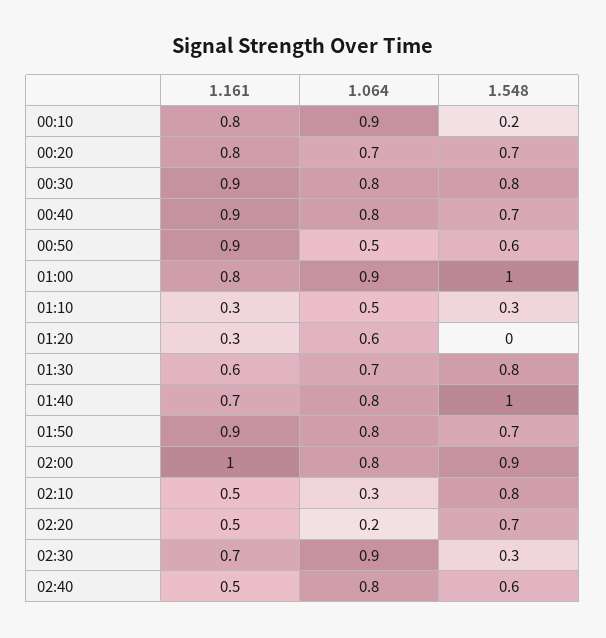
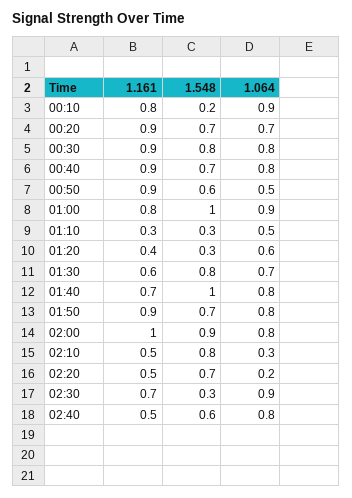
1.161, 00:20: 0.8 -> 0.9
1.161, 01:20: 0.3 -> 0.4
1.548, 01:20: 0 -> 0.3

